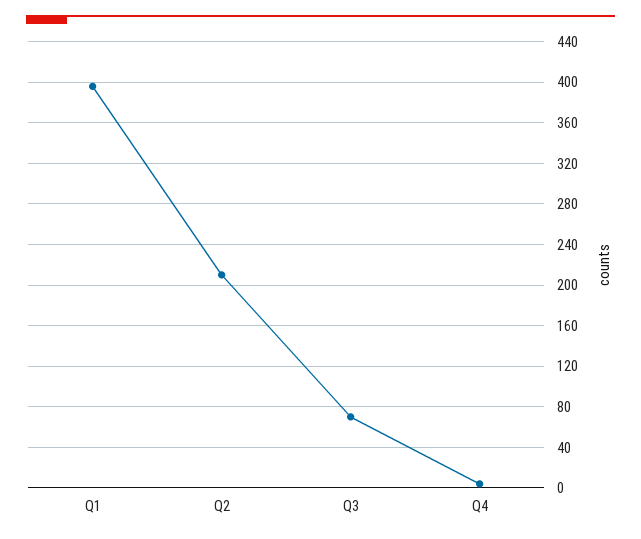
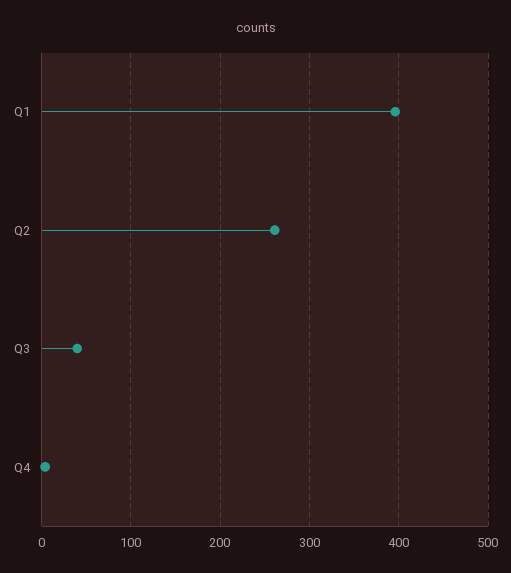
Q2: 210 -> 260
Q3: 70 -> 40

